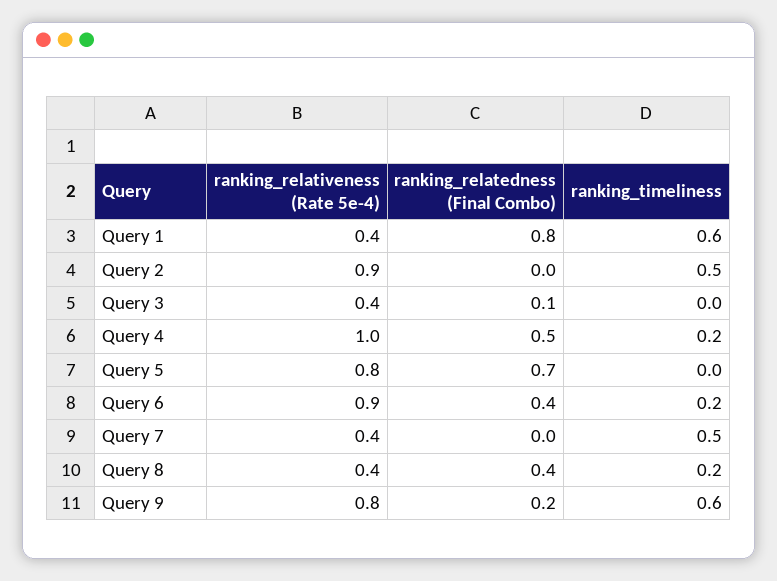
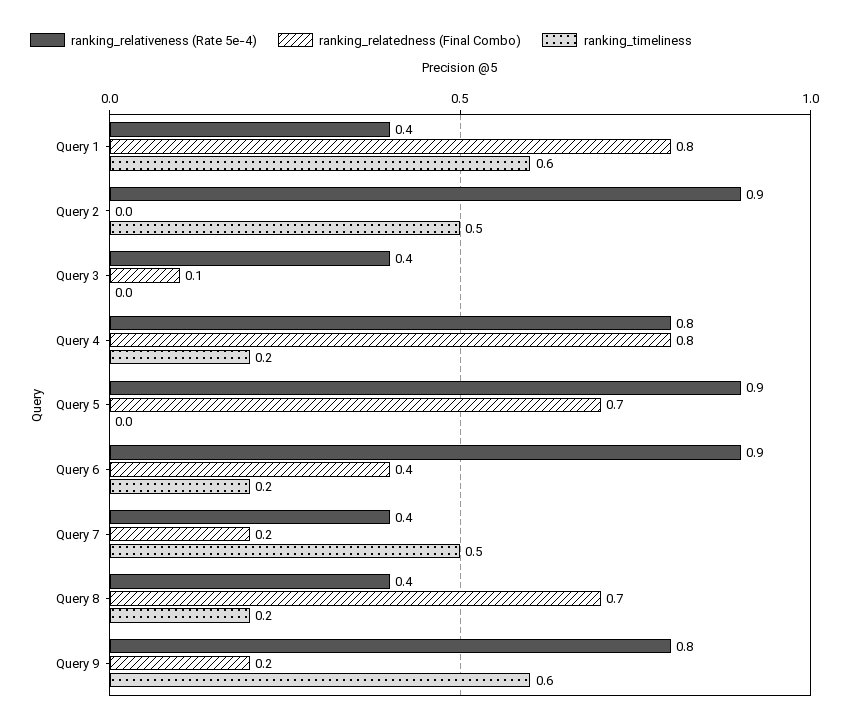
ranking_relativeness (Rate 5e-4), Query 4: 1 -> 0.8
ranking_relatedness (Final Combo), Query 4: 0.5 -> 0.8
ranking_relativeness (Rate 5e-4), Query 5: 0.8 -> 0.9
ranking_relatedness (Final Combo), Query 7: 0 -> 0.2
ranking_relatedness (Final Combo), Query 8: 0.4 -> 0.7

